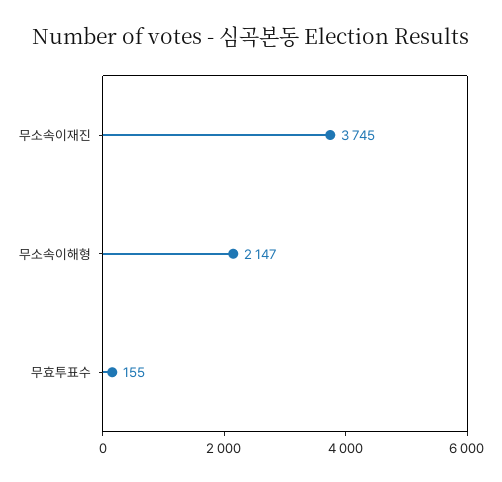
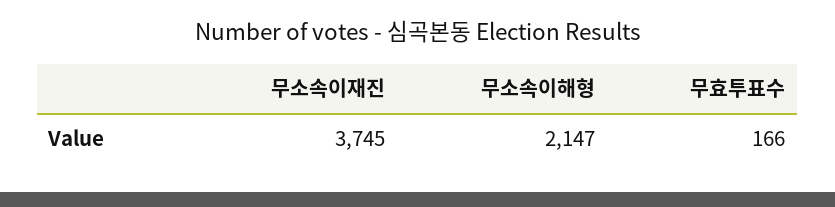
무효투표수: 155 -> 166

